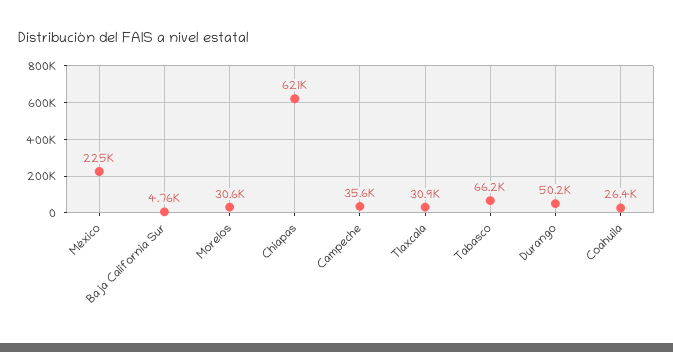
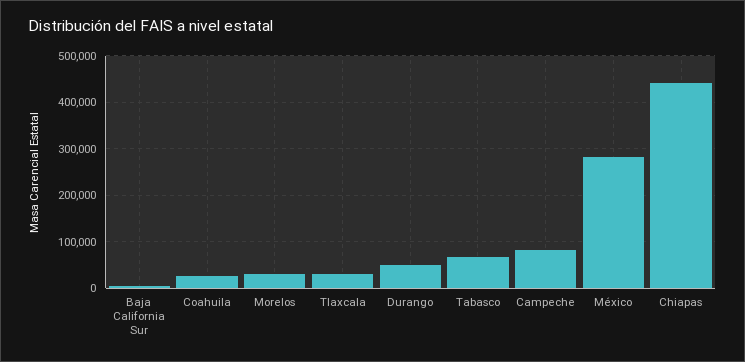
México: 225000 -> 280000
Chiapas: 621000 -> 440000
Campeche: 35600 -> 80000

